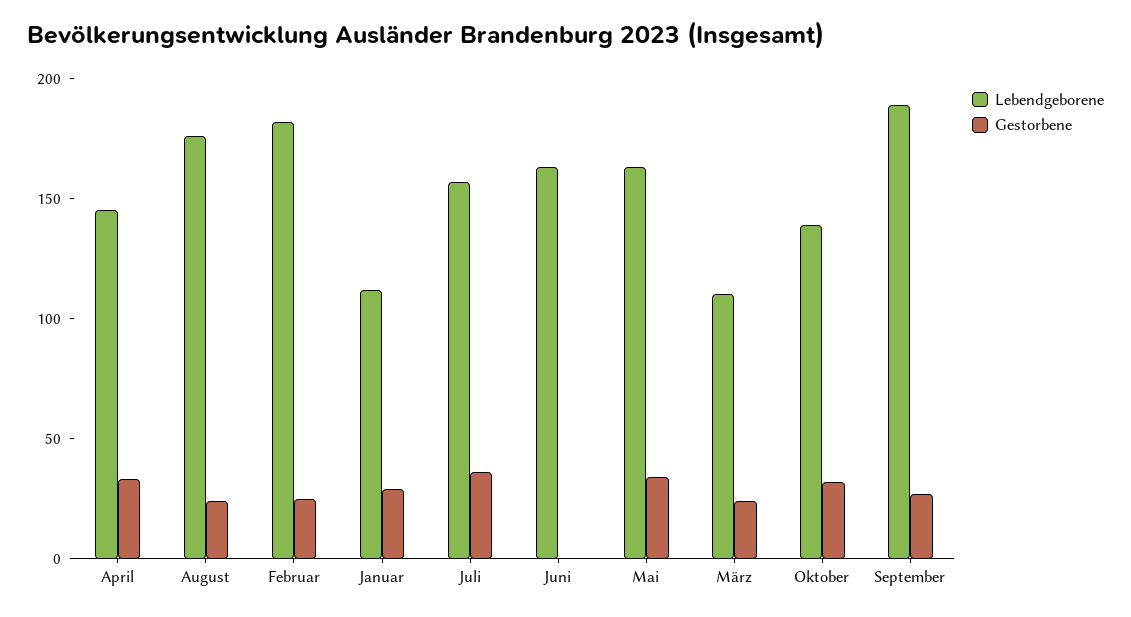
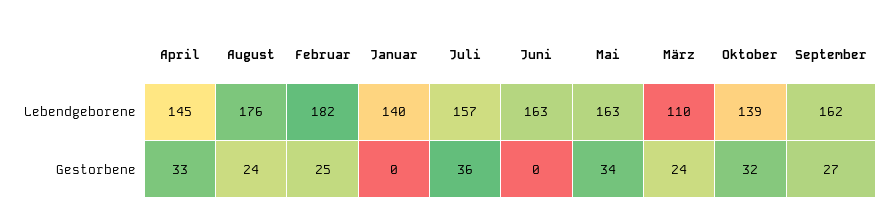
Lebendgeborene, Januar: 110 -> 140
Gestorbene, Januar: 30 -> 0
Lebendgeborene, September: 190 -> 162

